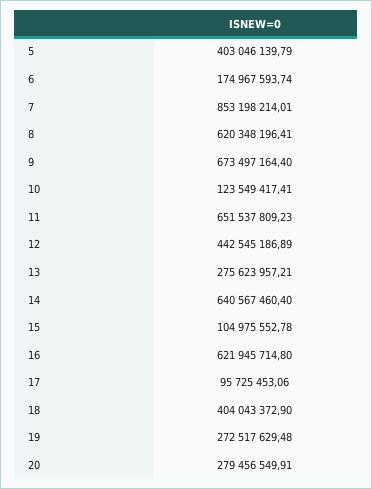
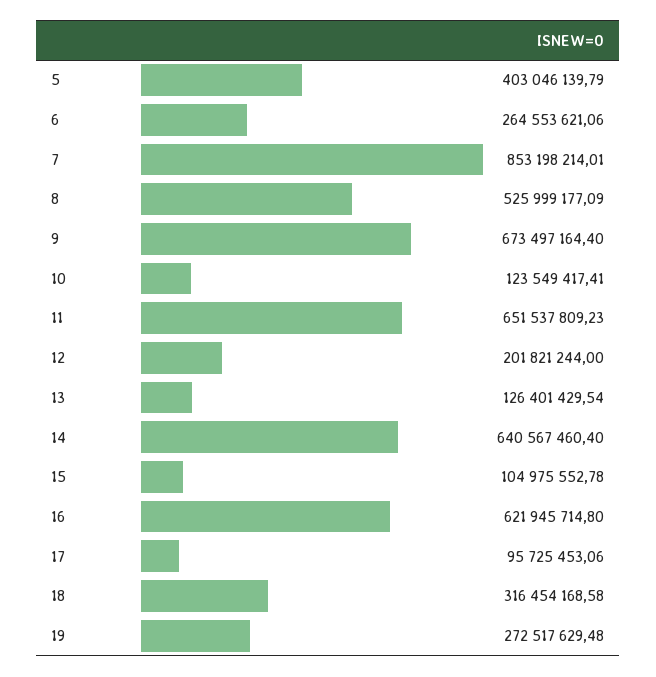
6: 174967593.74 -> 264553621.06
8: 620348196.41 -> 525999177.09
12: 442545186.89 -> 201821244
13: 275623957.21 -> 126401429.54
18: 404043372.9 -> 316454168.58
20: 279456549.91 -> none

